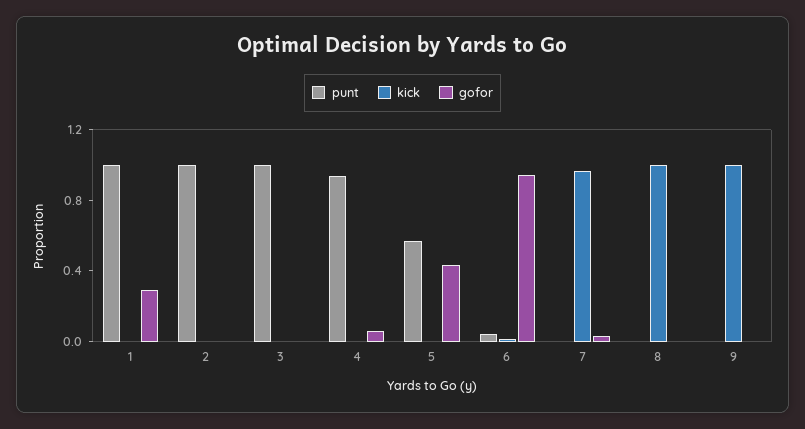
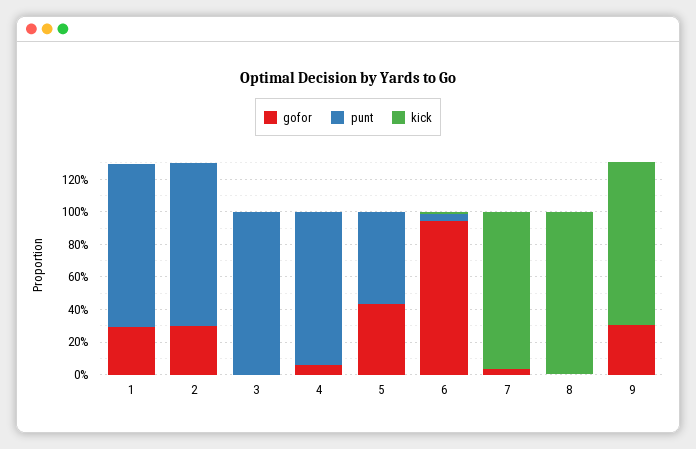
gofor, 2: 0 -> 0.3
gofor, 9: 0 -> 0.3

